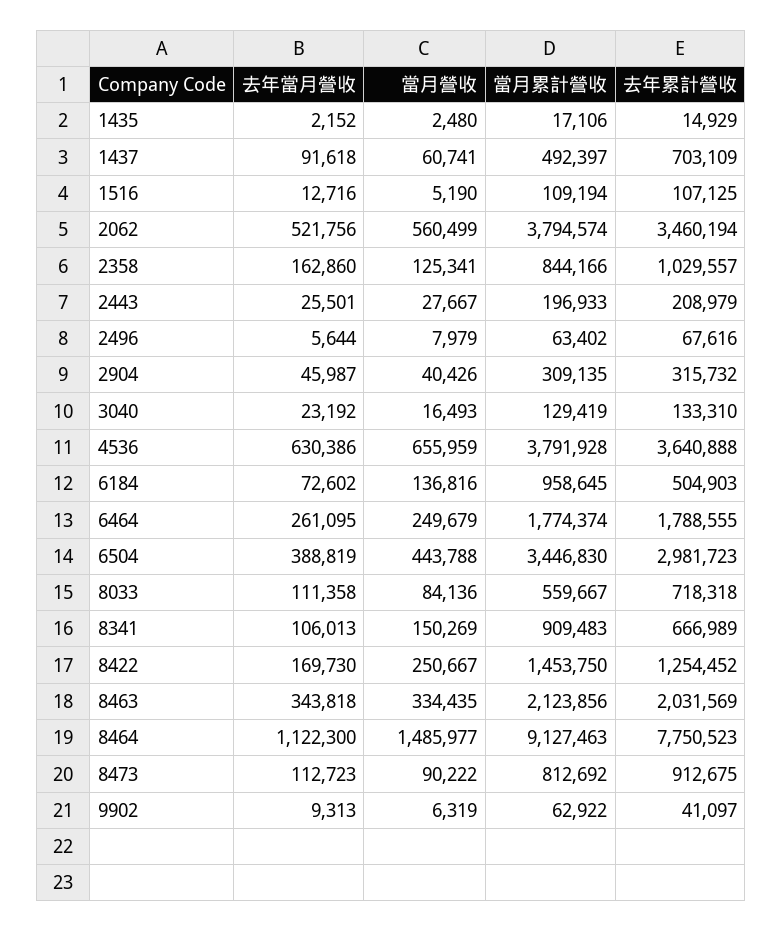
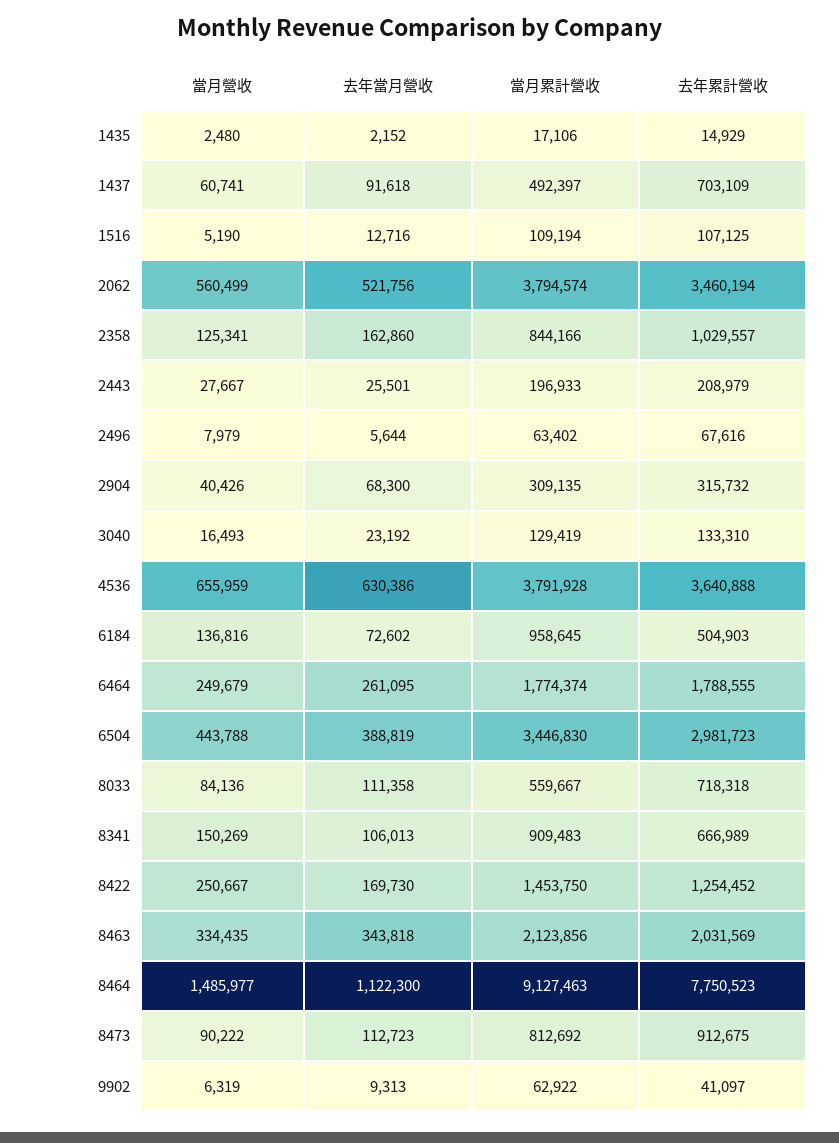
去年當月營收, 2904: 45987 -> 68300

